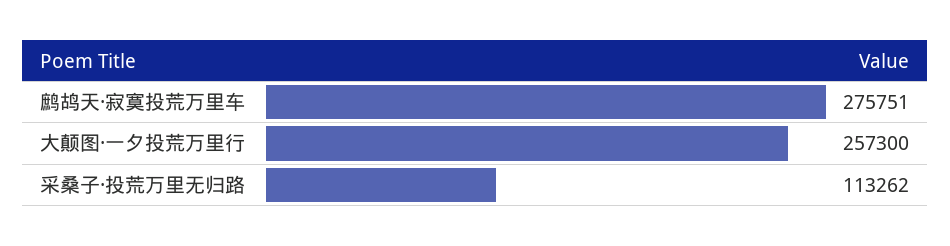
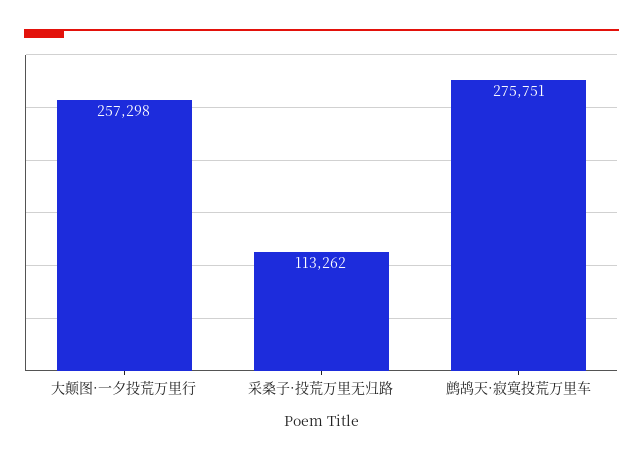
大颠图·一夕投荒万里行: 257300 -> 257298

